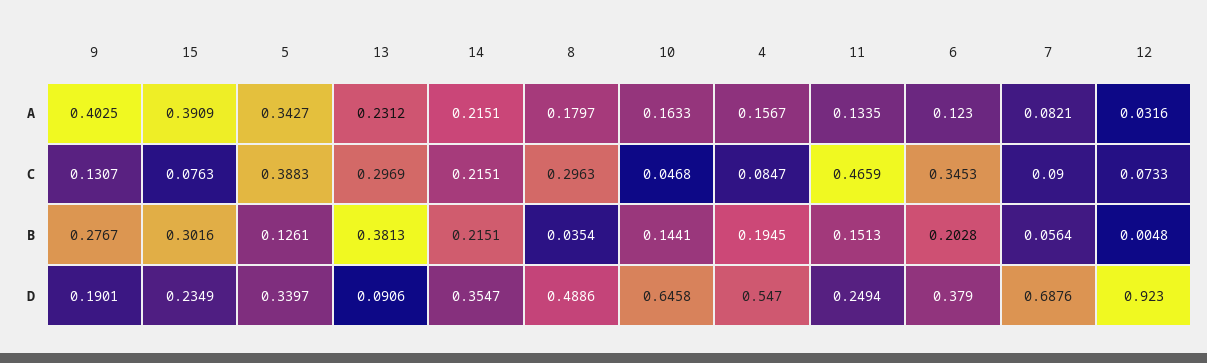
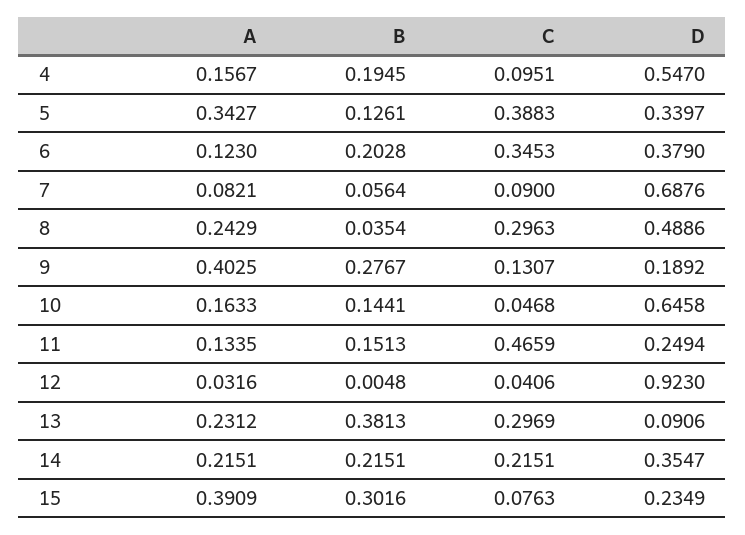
8, A: 0.1797 -> 0.2429
4, C: 0.0847 -> 0.0951
12, C: 0.0733 -> 0.0406
9, D: 0.1901 -> 0.1892

